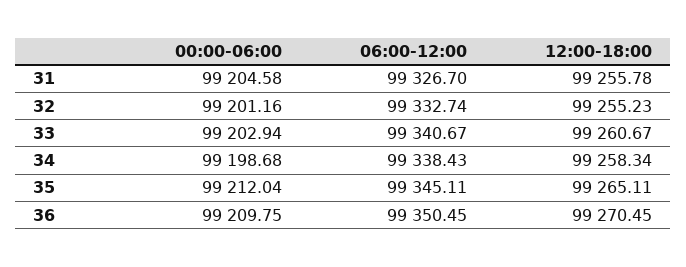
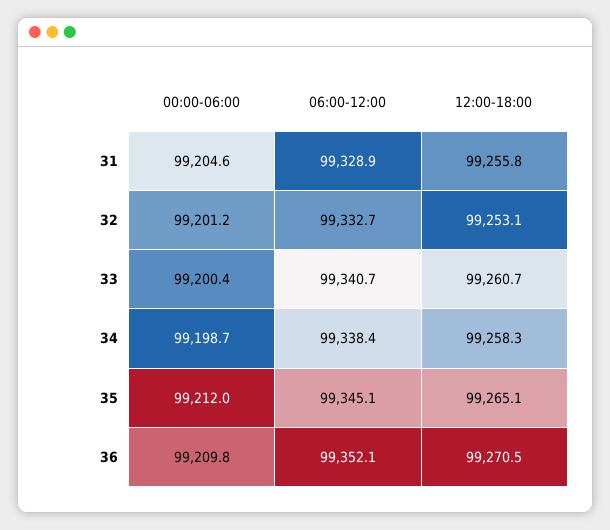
06:00-12:00, 31: 99326.7 -> 99328.9
12:00-18:00, 32: 99255.23 -> 99253.1
00:00-06:00, 33: 99202.94 -> 99200.4
06:00-12:00, 36: 99350.45 -> 99352.1

